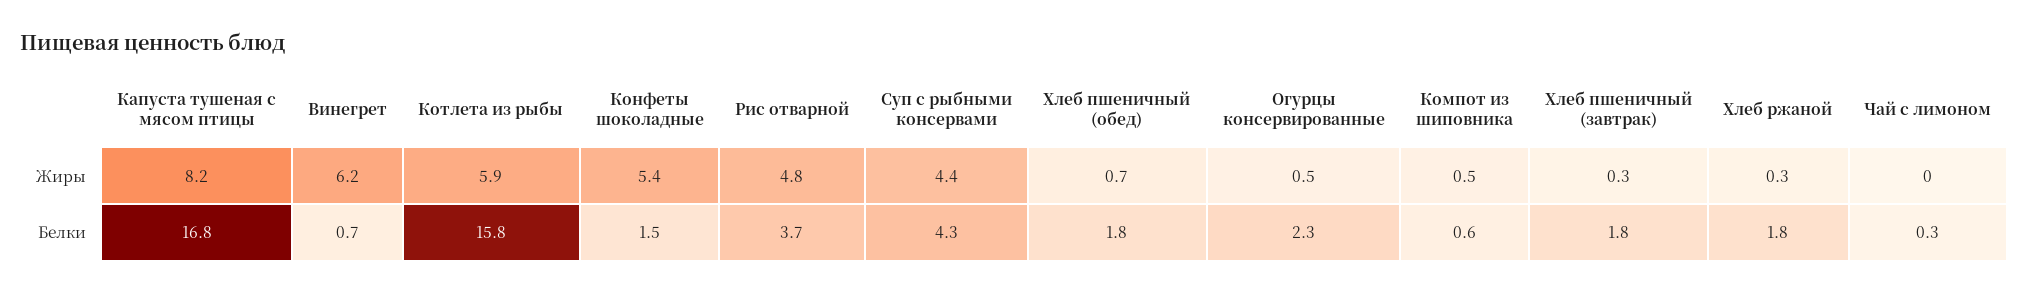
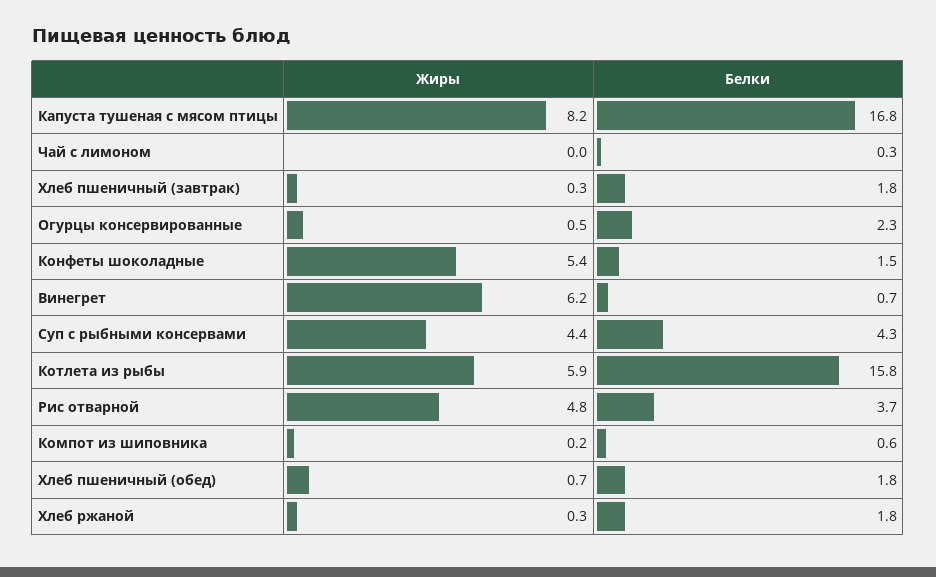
Компот из шиповника, Жиры: 0.5 -> 0.2

